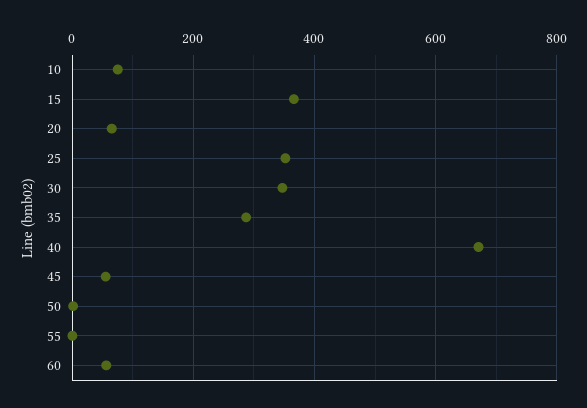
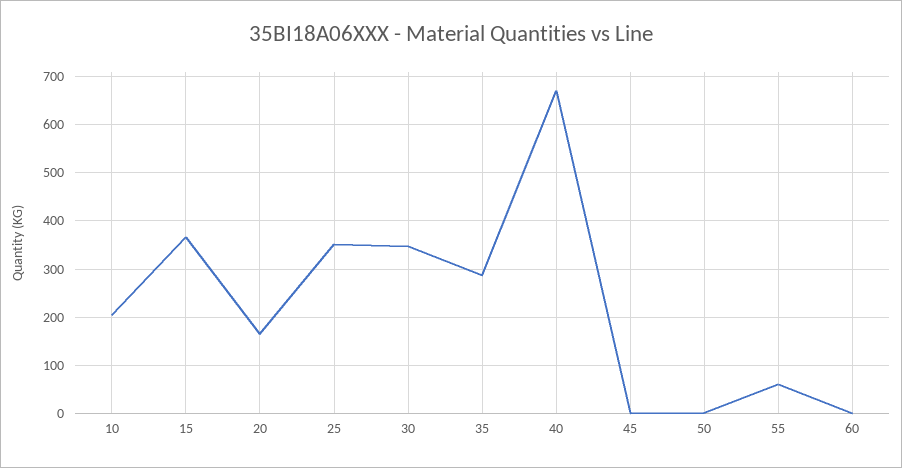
10: 80 -> 200
20: 60 -> 160
45: 60 -> 0
55: 0 -> 60
60: 60 -> 0

